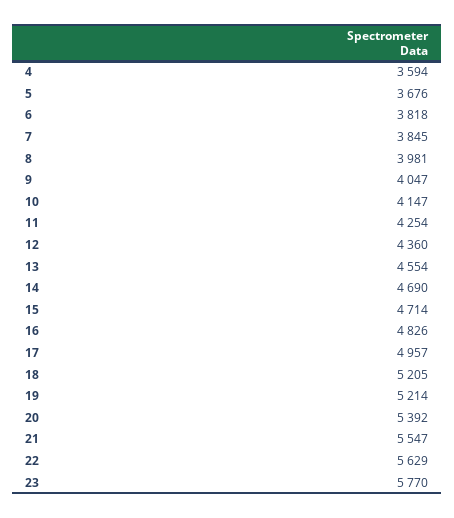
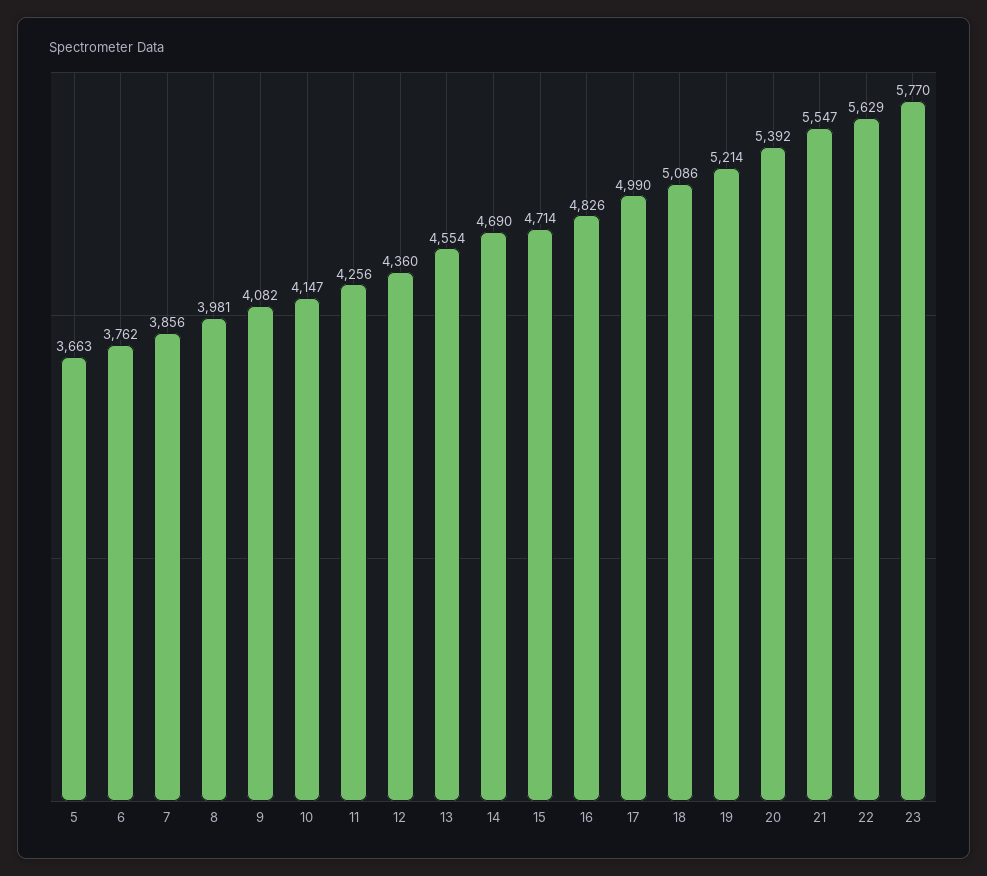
4: 3594 -> none
5: 3676 -> 3663
6: 3818 -> 3762
7: 3845 -> 3856
9: 4047 -> 4082
11: 4254 -> 4256
17: 4957 -> 4990
18: 5205 -> 5086

